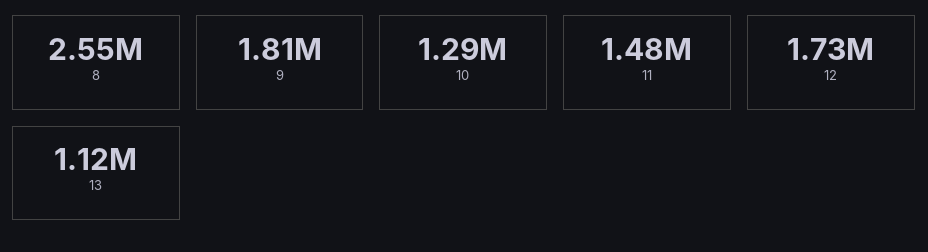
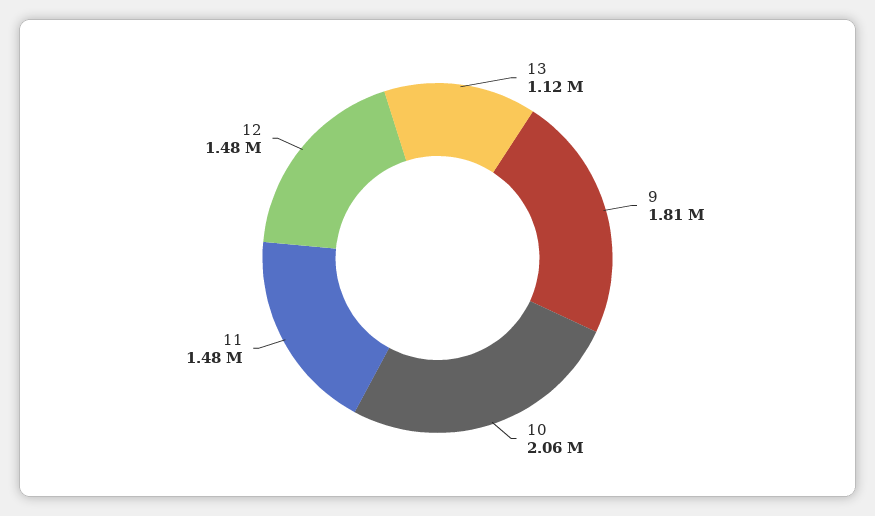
8: 2550000 -> none
10: 1290000 -> 2060000
12: 1730000 -> 1480000

